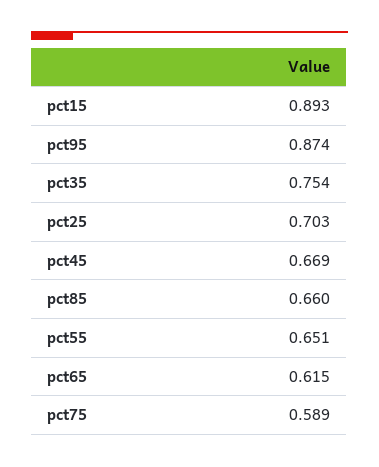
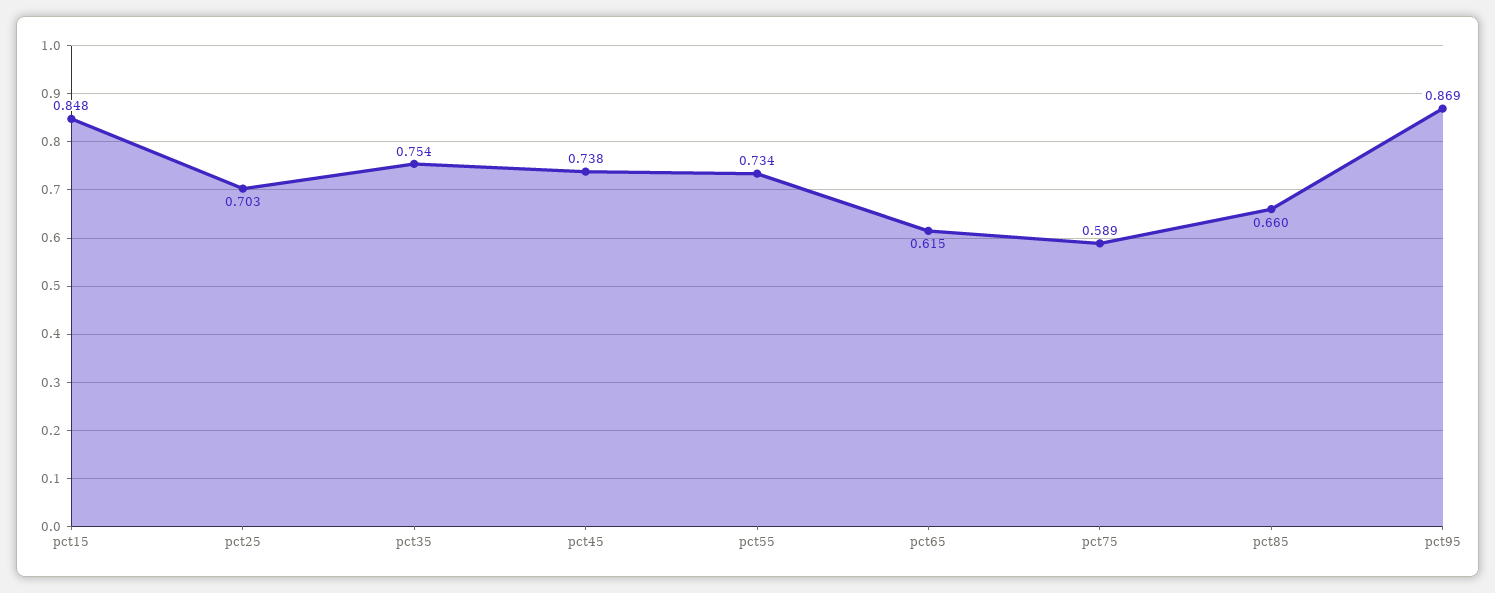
pct15: 0.893 -> 0.848
pct95: 0.874 -> 0.869
pct45: 0.669 -> 0.738
pct55: 0.651 -> 0.734

